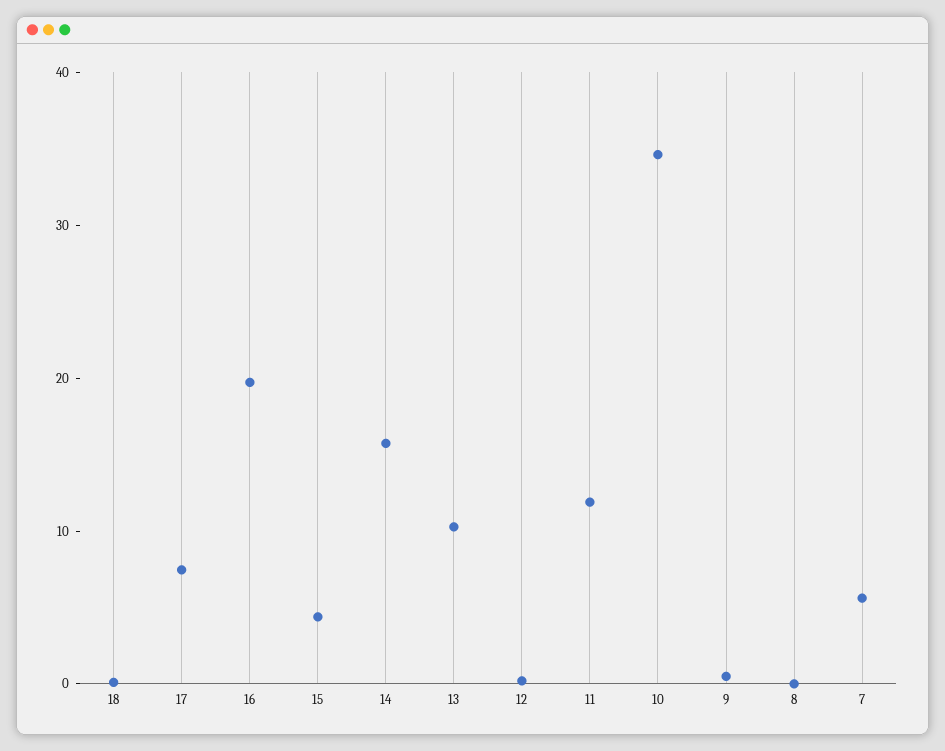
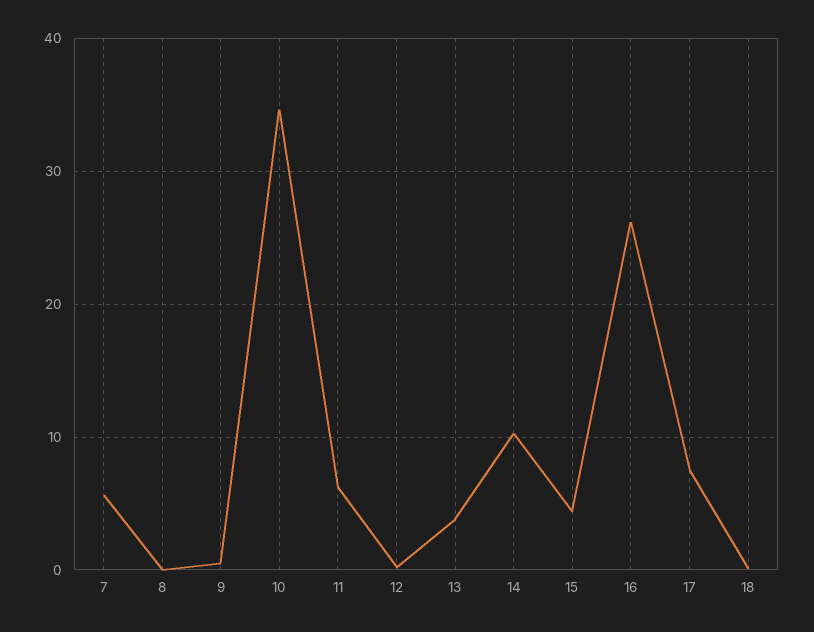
16: 20 -> 26
14: 16 -> 10
13: 10 -> 4
11: 12 -> 6

